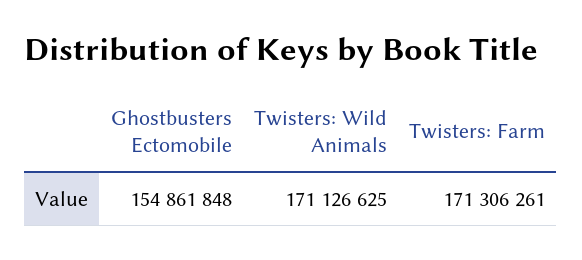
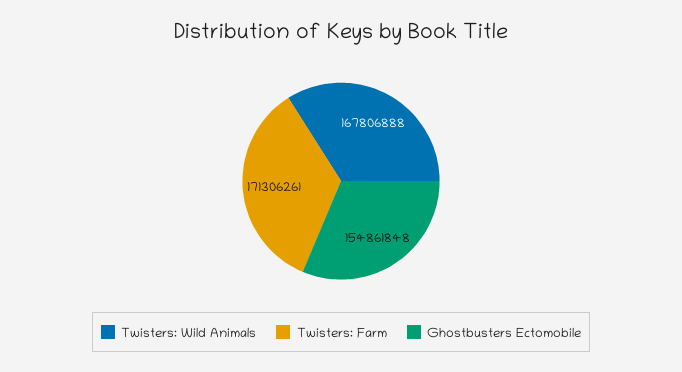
Twisters: Wild Animals: 171126625 -> 167806888

